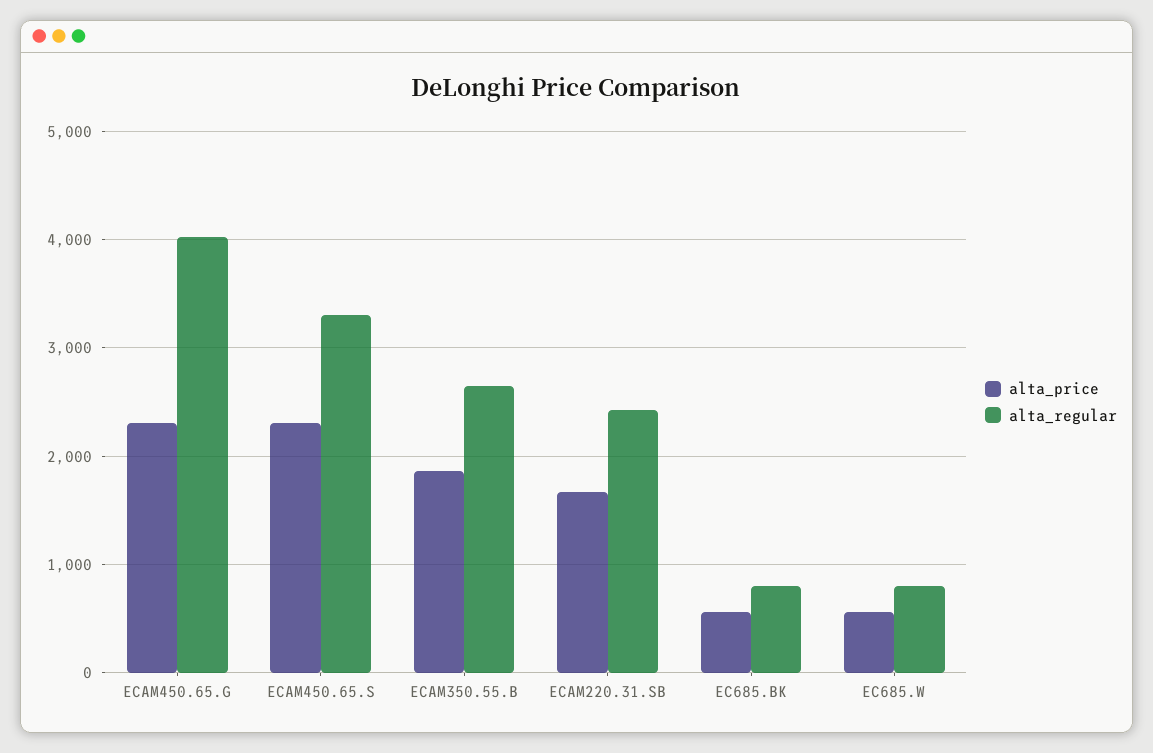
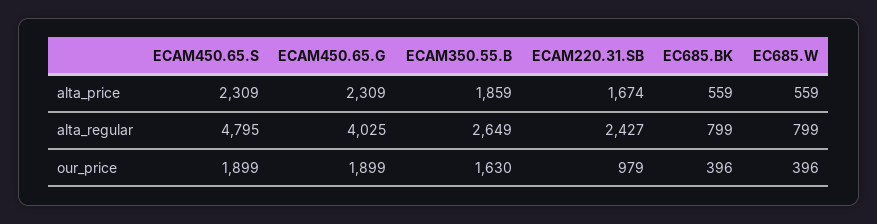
alta_regular, ECAM450.65.S: 3300 -> 4795
our_price, ECAM450.65.S: none -> 1899
our_price, ECAM450.65.G: none -> 1899
our_price, ECAM350.55.B: none -> 1630
our_price, ECAM220.31.SB: none -> 979
our_price, EC685.BK: none -> 396
our_price, EC685.W: none -> 396

